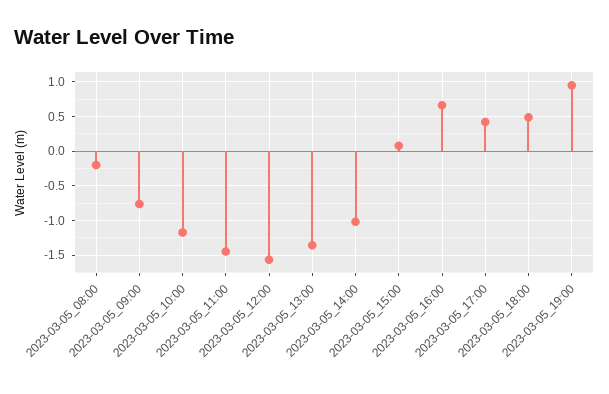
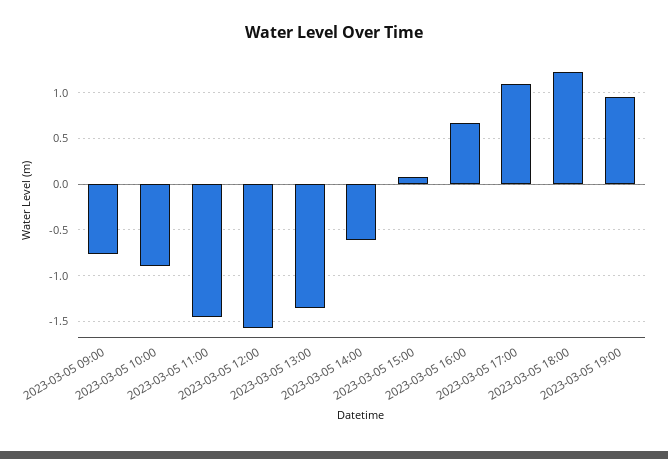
2023-03-05_08:00: -0.2 -> none
2023-03-05_10:00: -1.2 -> -0.9
2023-03-05_14:00: -1 -> -0.6
2023-03-05_17:00: 0.4 -> 1.1
2023-03-05_18:00: 0.5 -> 1.2

